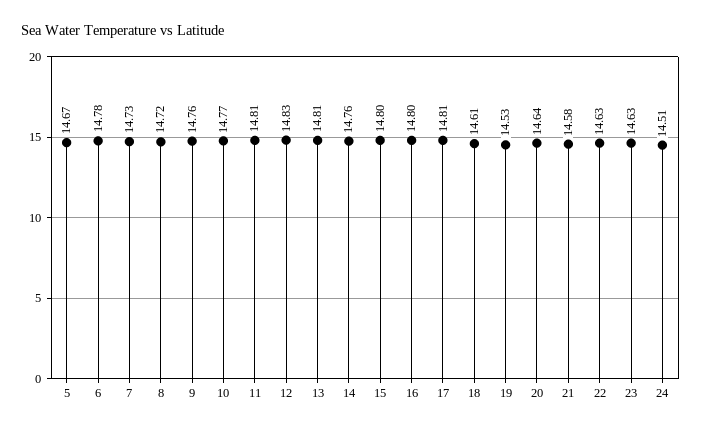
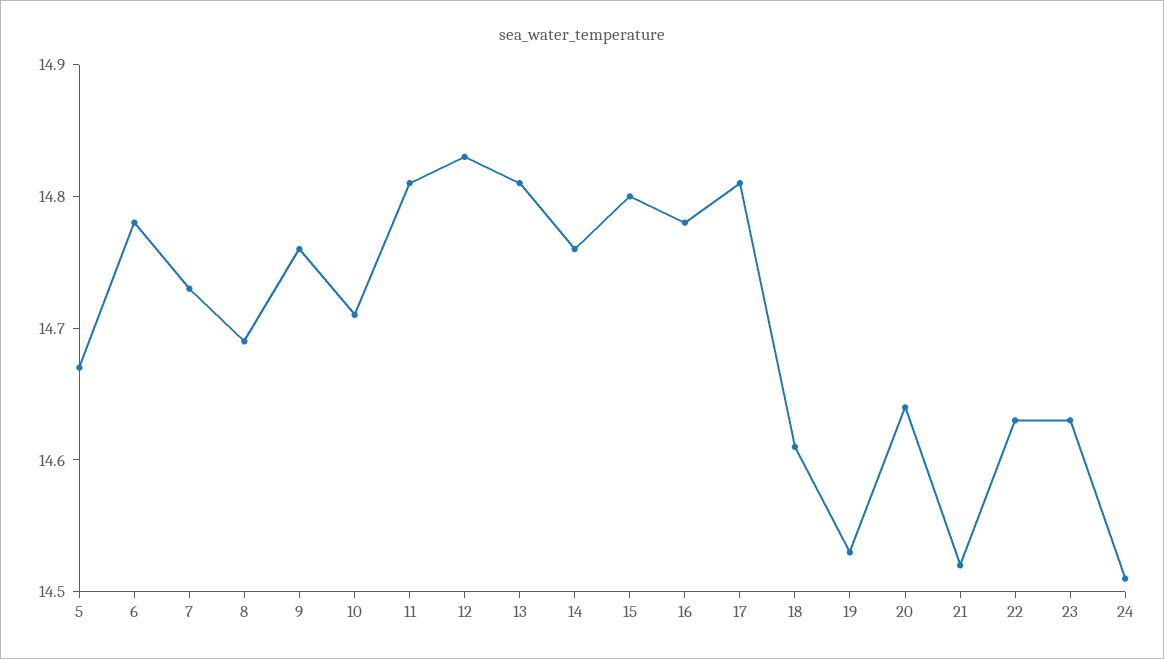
8: 14.72 -> 14.69
10: 14.77 -> 14.71
16: 14.8 -> 14.78
21: 14.58 -> 14.52

